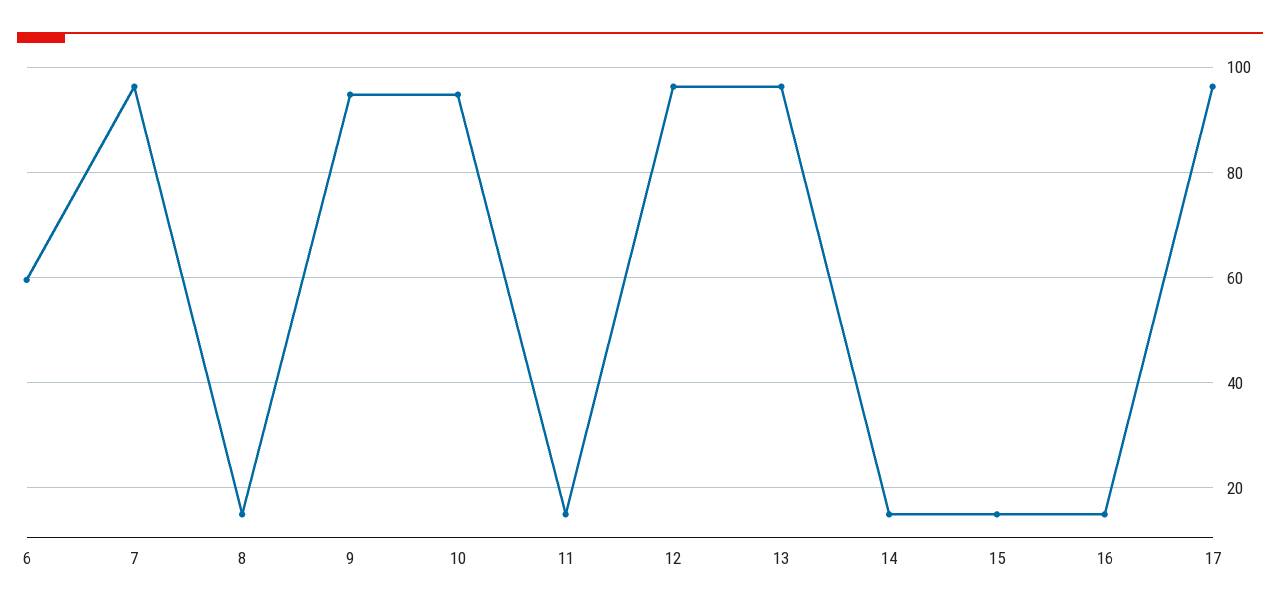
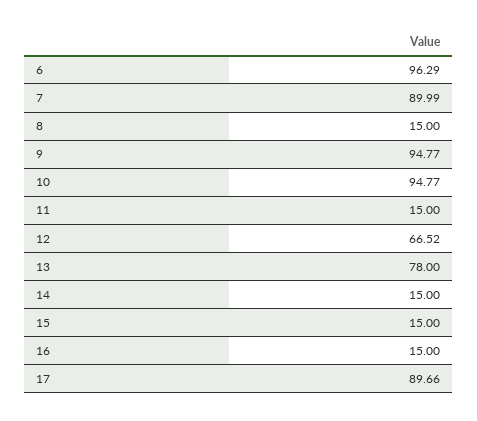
6: 60 -> 96.29
7: 96 -> 89.99
12: 96 -> 66.52
13: 96 -> 78
17: 96 -> 89.66

